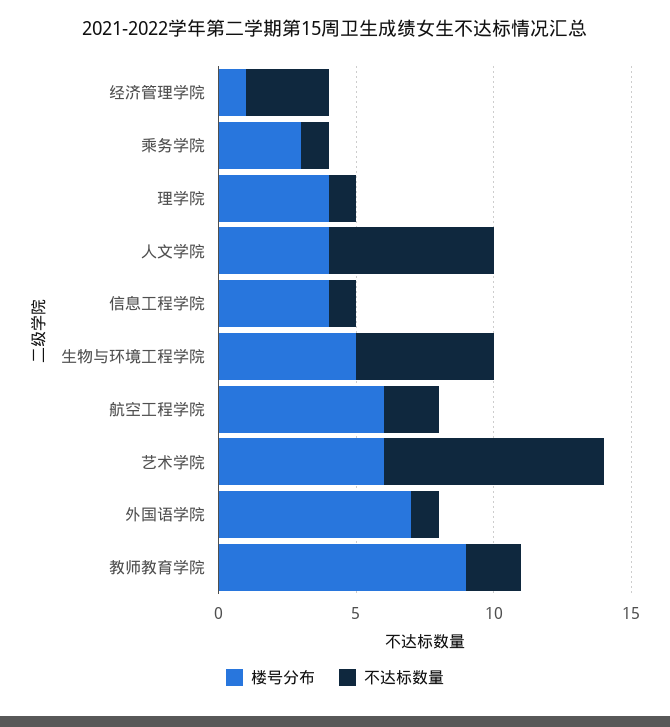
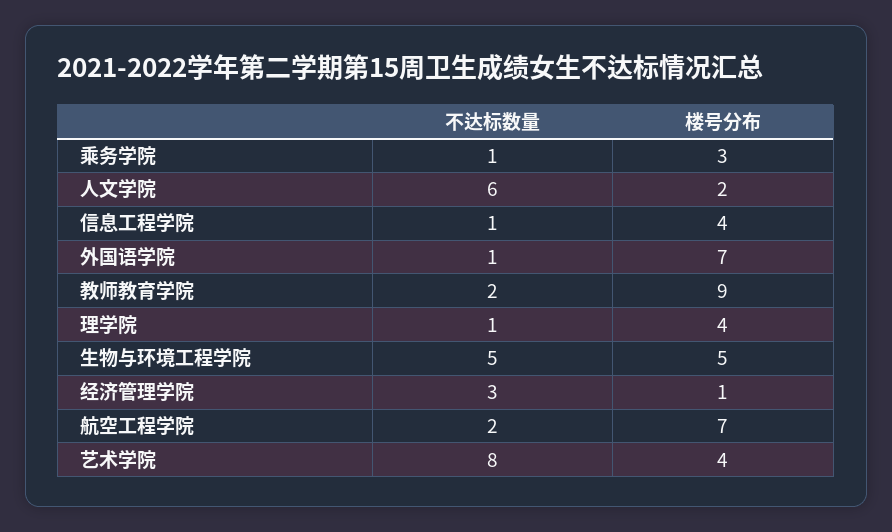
楼号分布, 人文学院: 4 -> 2
楼号分布, 航空工程学院: 6 -> 7
楼号分布, 艺术学院: 6 -> 4

